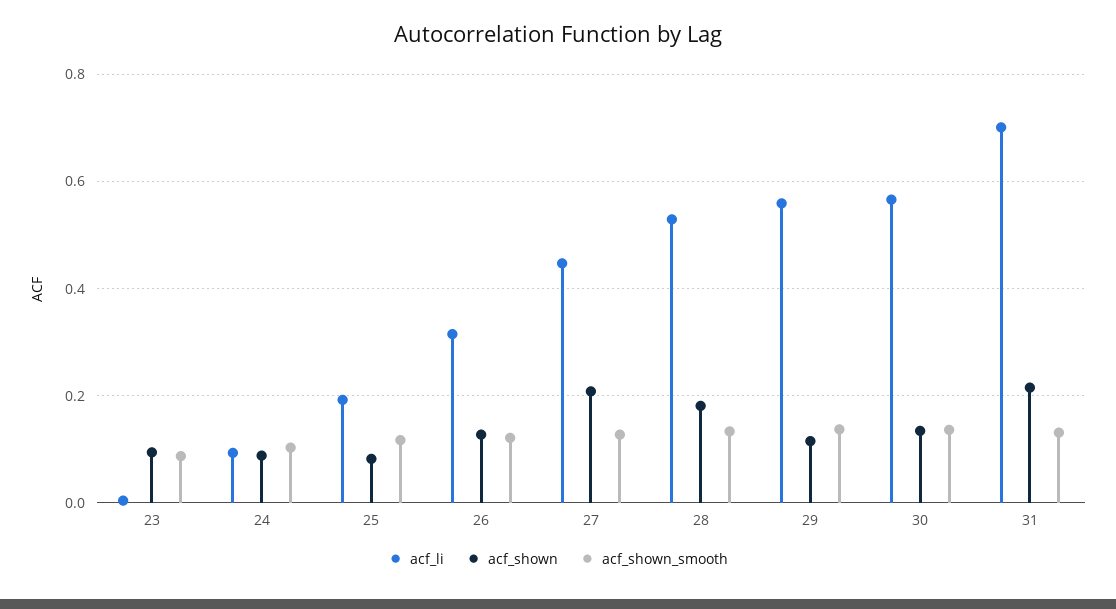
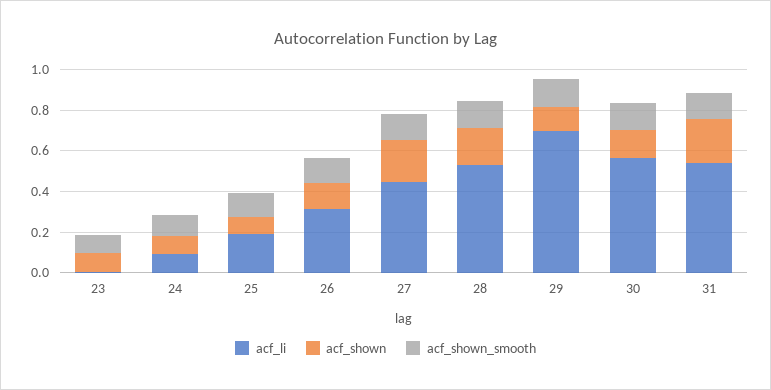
acf_li, 29: 0.56 -> 0.7
acf_li, 31: 0.7 -> 0.55

